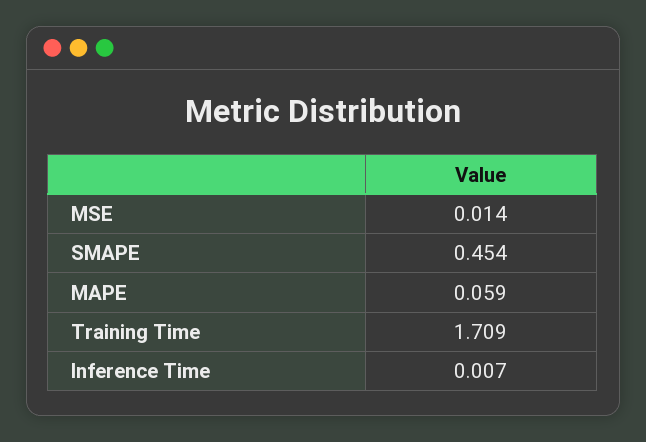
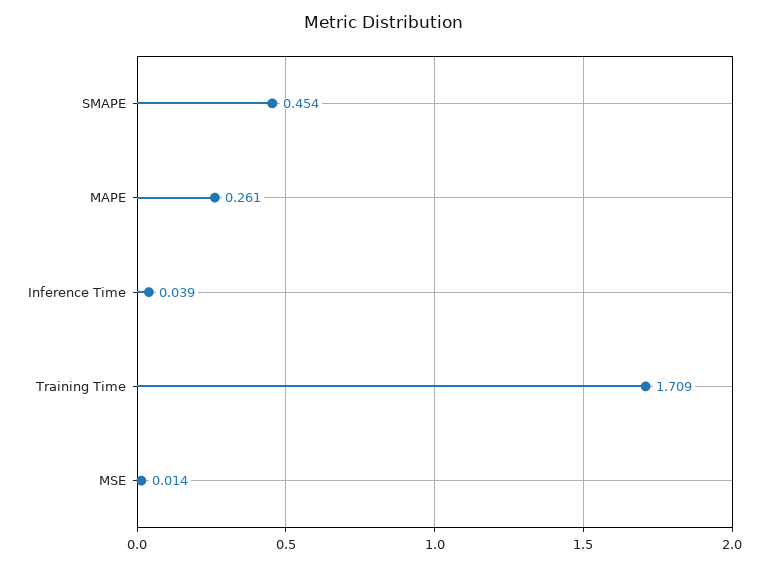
MAPE: 0.059 -> 0.261
Inference Time: 0.007 -> 0.039

